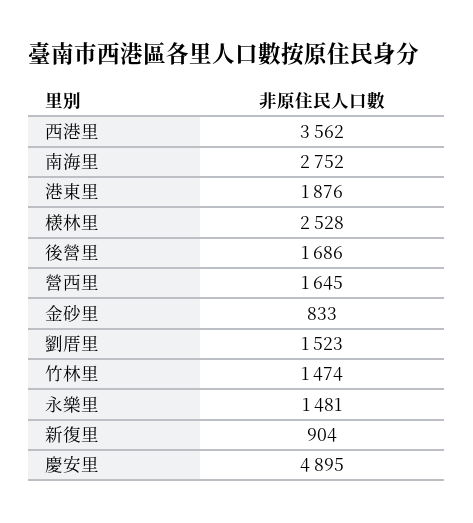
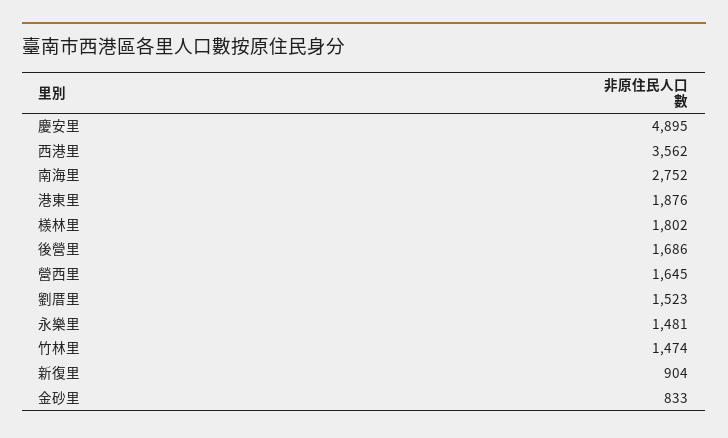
檨林里: 2528 -> 1802

